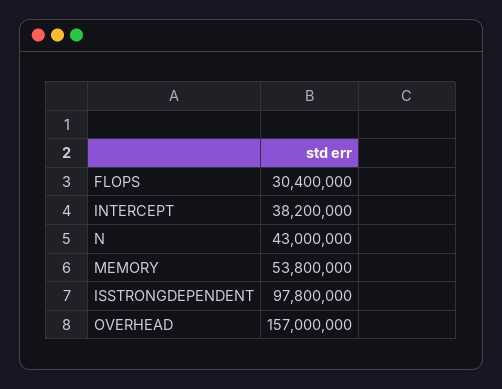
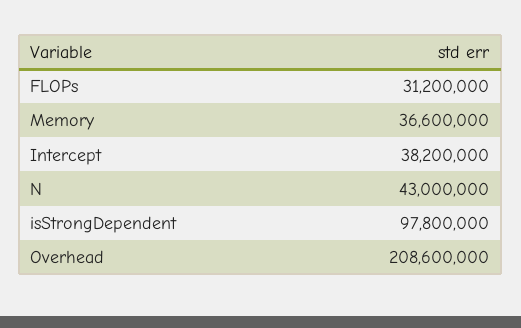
FLOPS: 30400000 -> 31200000
MEMORY: 53800000 -> 36600000
OVERHEAD: 157000000 -> 208600000

